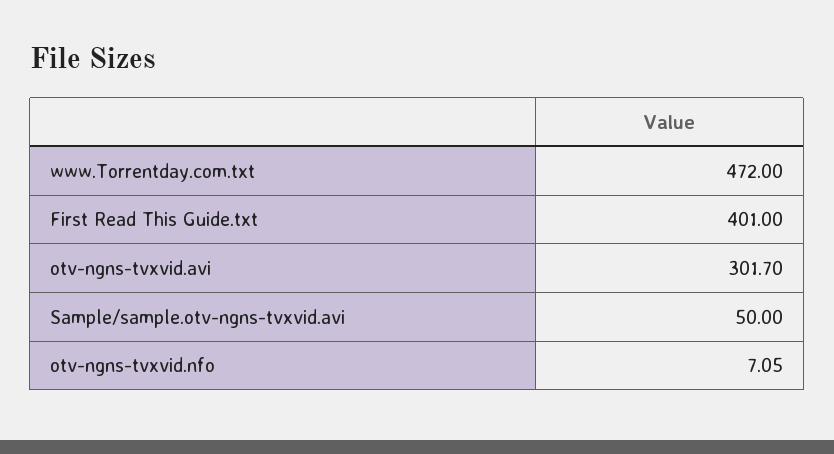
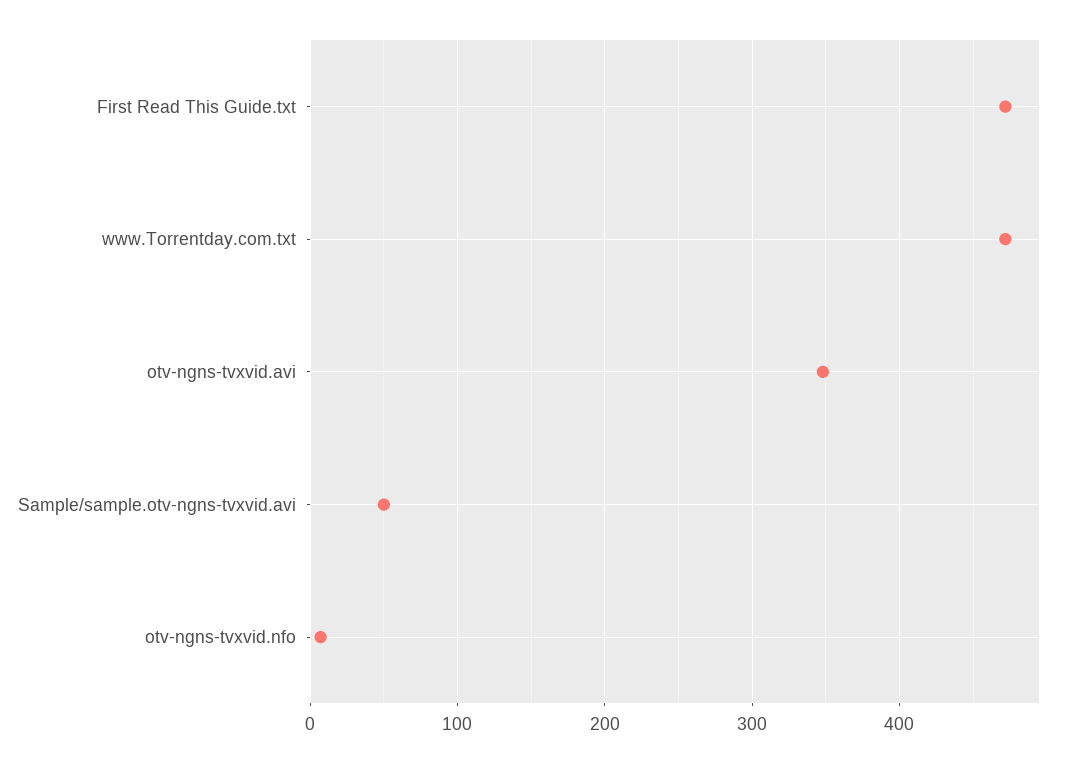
First Read This Guide.txt: 401 -> 470
otv-ngns-tvxvid.avi: 301.7 -> 350

